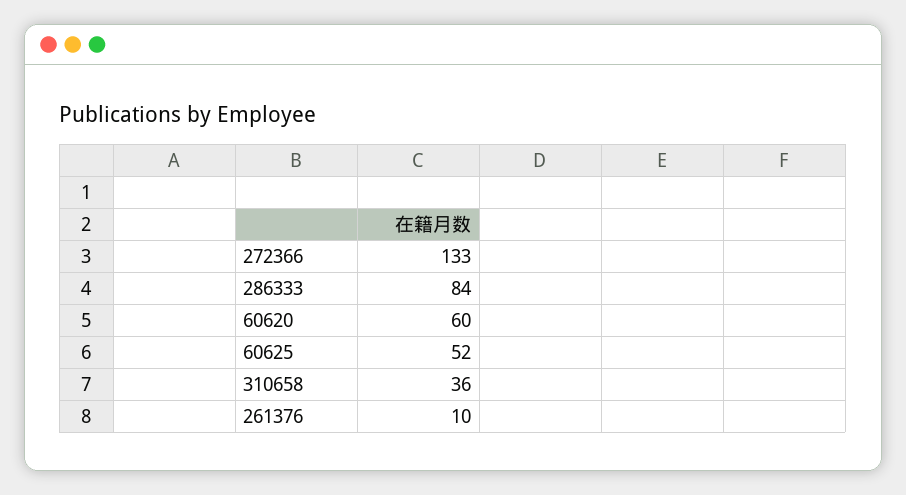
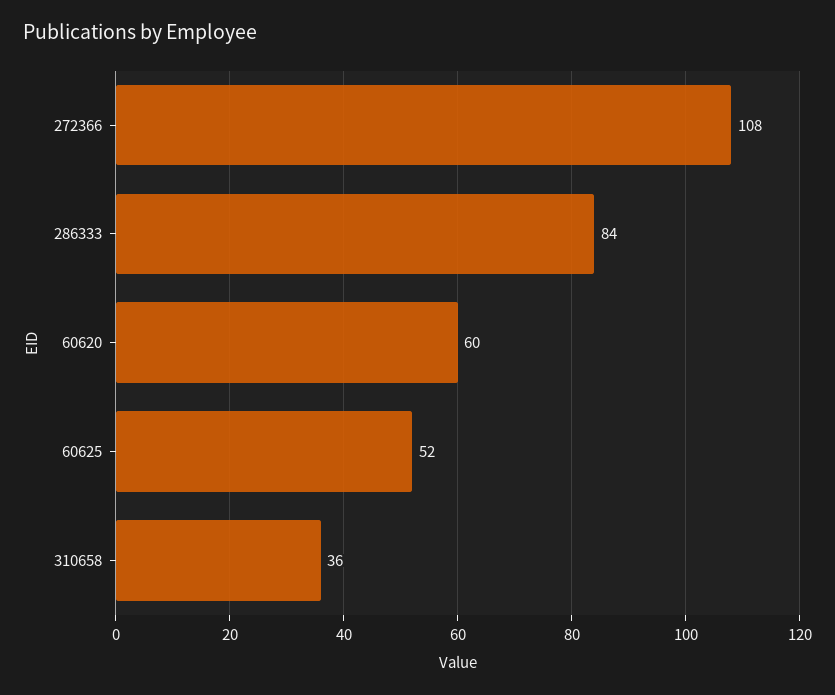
272366: 133 -> 108
261376: 10 -> none

